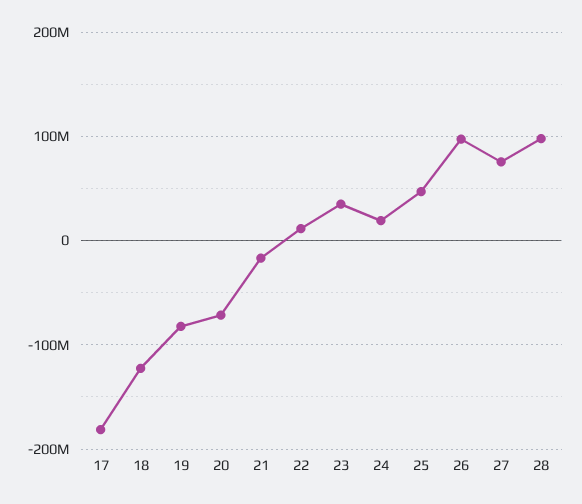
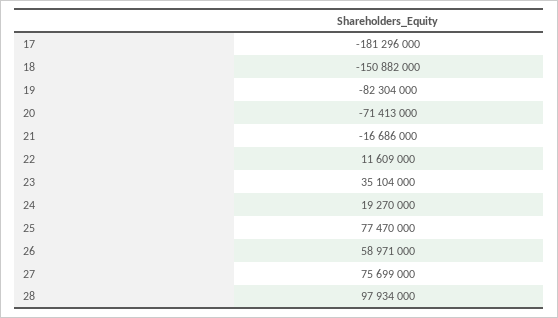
18: -120000000 -> -150882000
25: 50000000 -> 77470000
26: 100000000 -> 58971000

